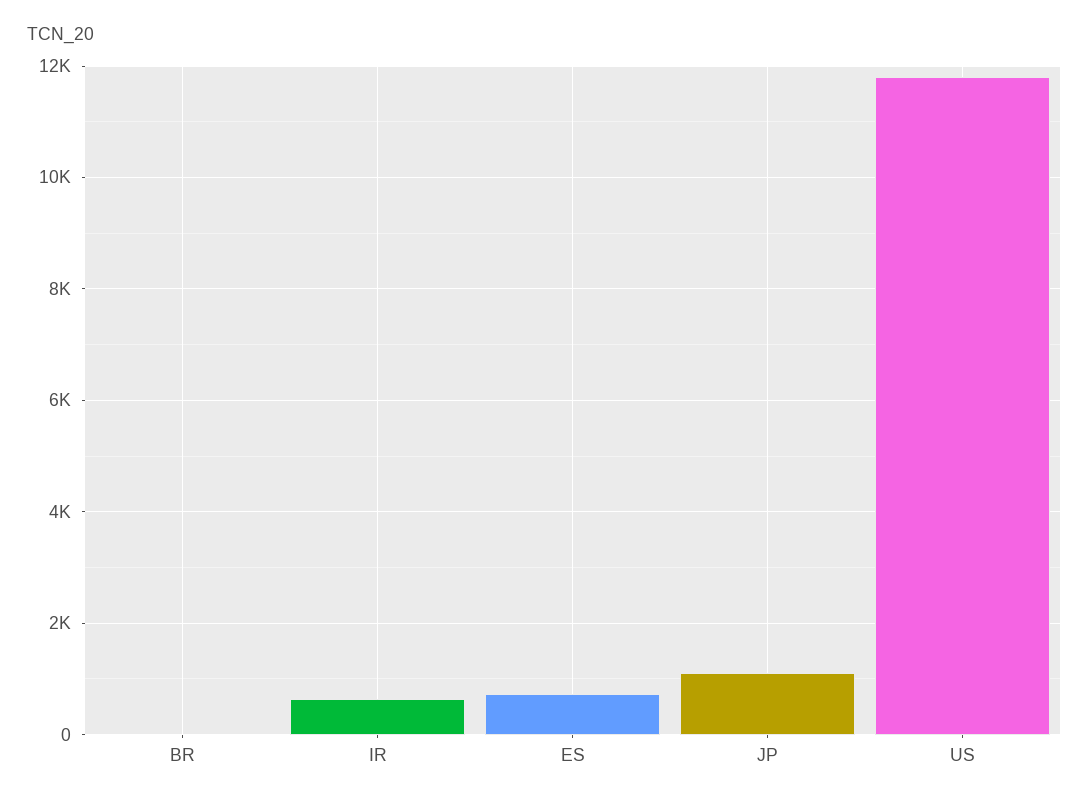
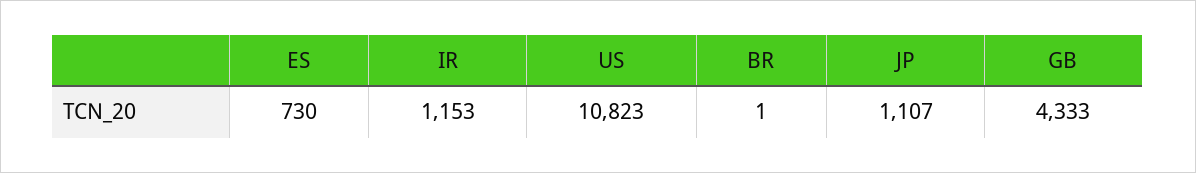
IR: 600 -> 1153
US: 11800 -> 10823
GB: none -> 4333

